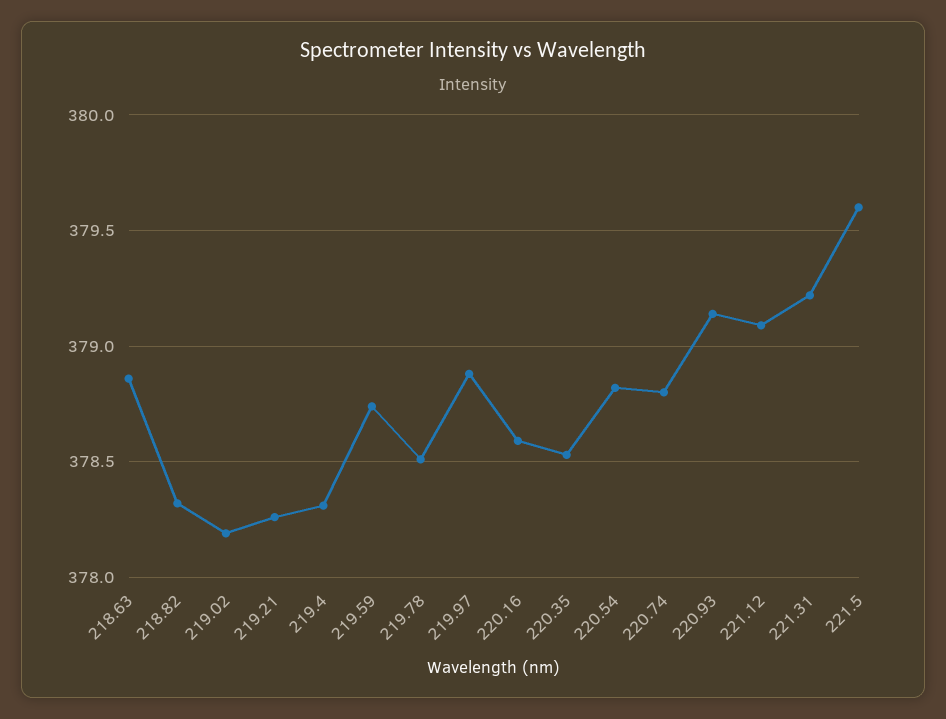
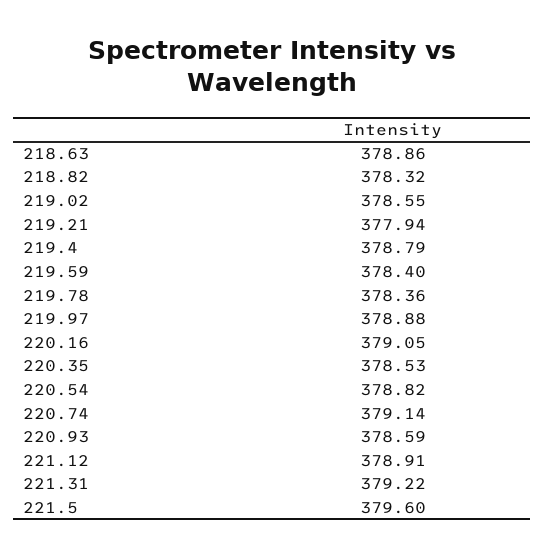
219.02: 378.2 -> 378.55
219.21: 378.25 -> 377.94
219.4: 378.3 -> 378.79
219.59: 378.75 -> 378.4
219.78: 378.5 -> 378.36
220.16: 378.6 -> 379.05
220.74: 378.8 -> 379.14
220.93: 379.15 -> 378.59
221.12: 379.1 -> 378.91

